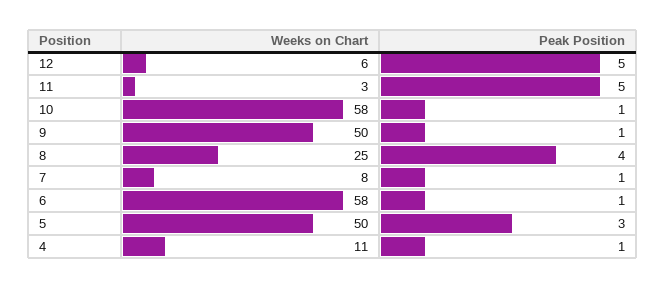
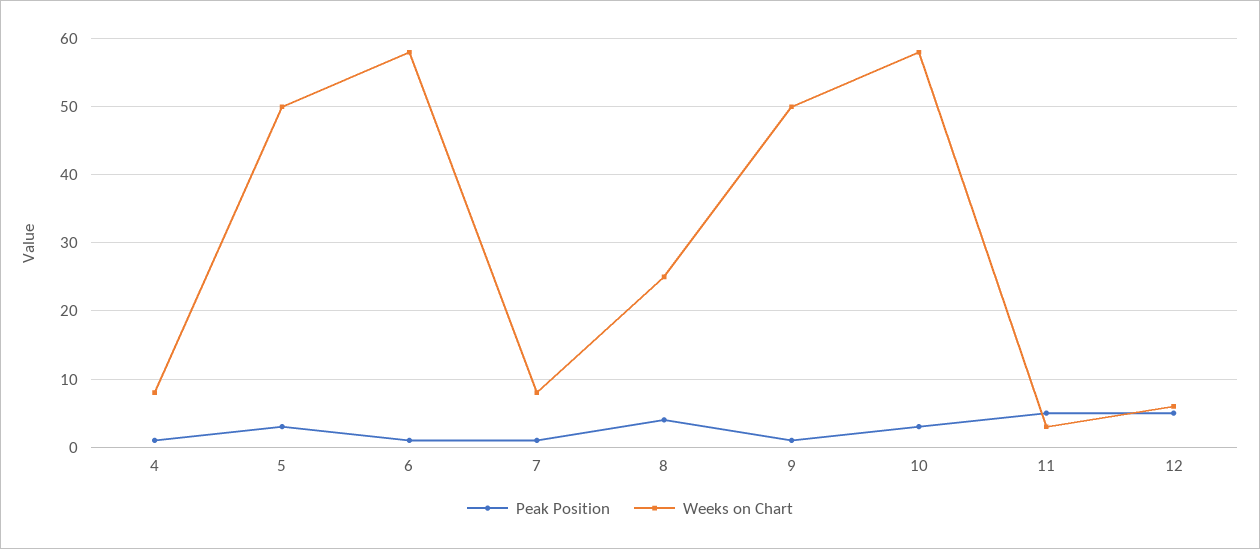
Peak Position, 10: 1 -> 3
Weeks on Chart, 4: 11 -> 8

